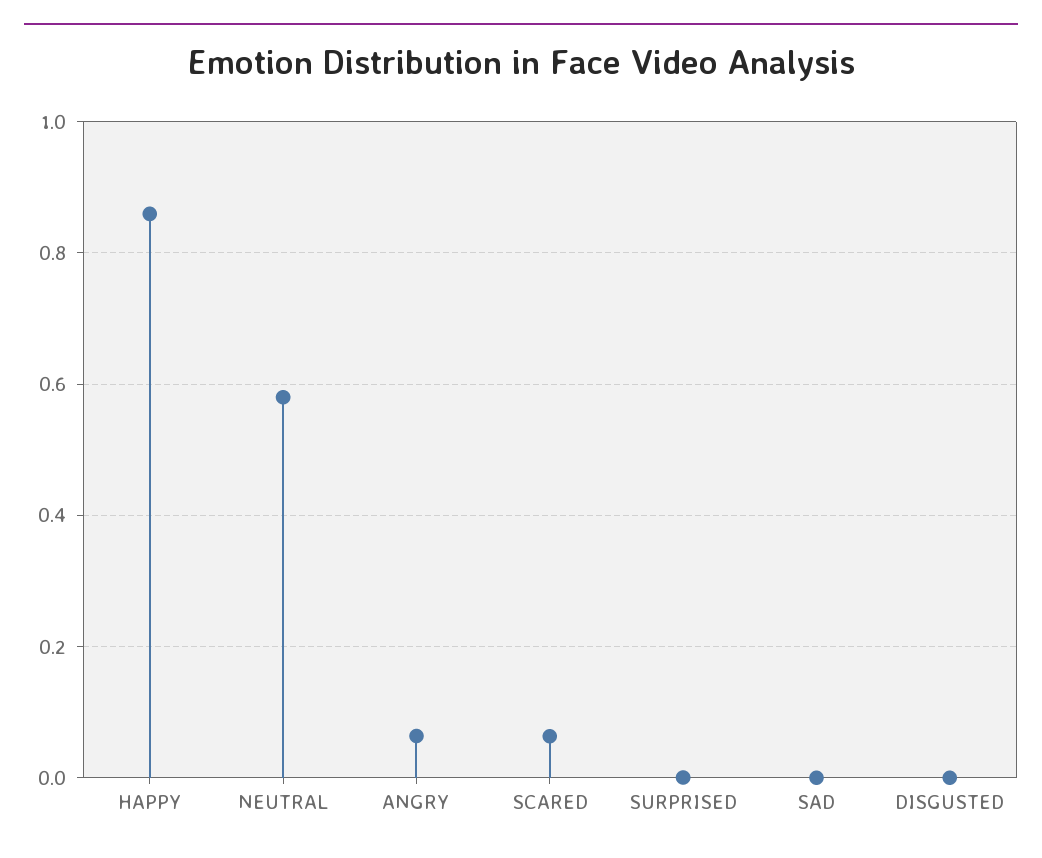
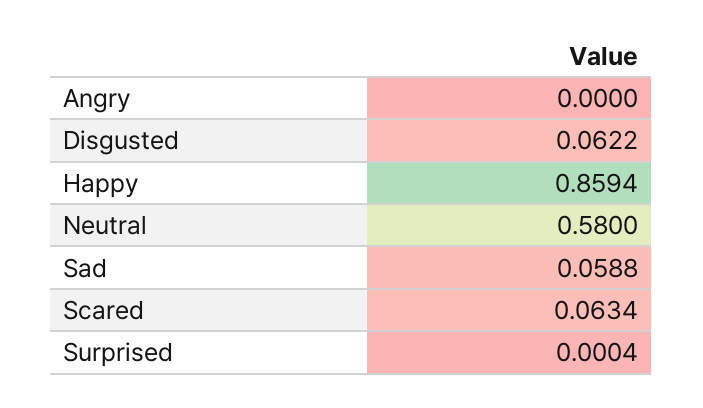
ANGRY: 0.06 -> 0
SAD: 0 -> 0.0588
DISGUSTED: 0 -> 0.0622

